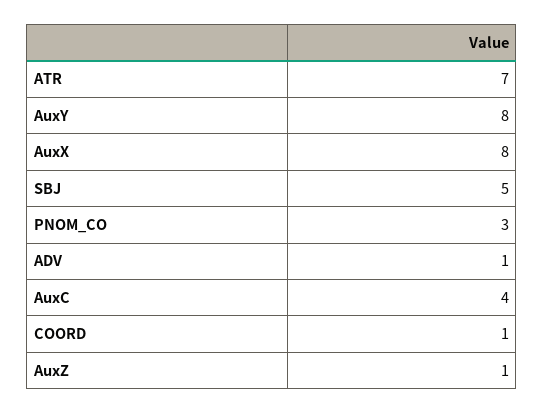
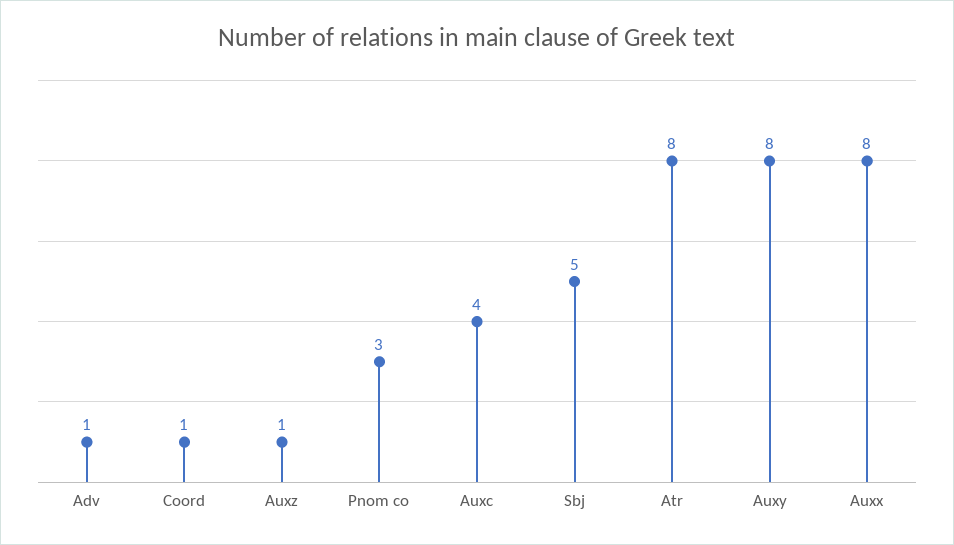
ATR: 7 -> 8

